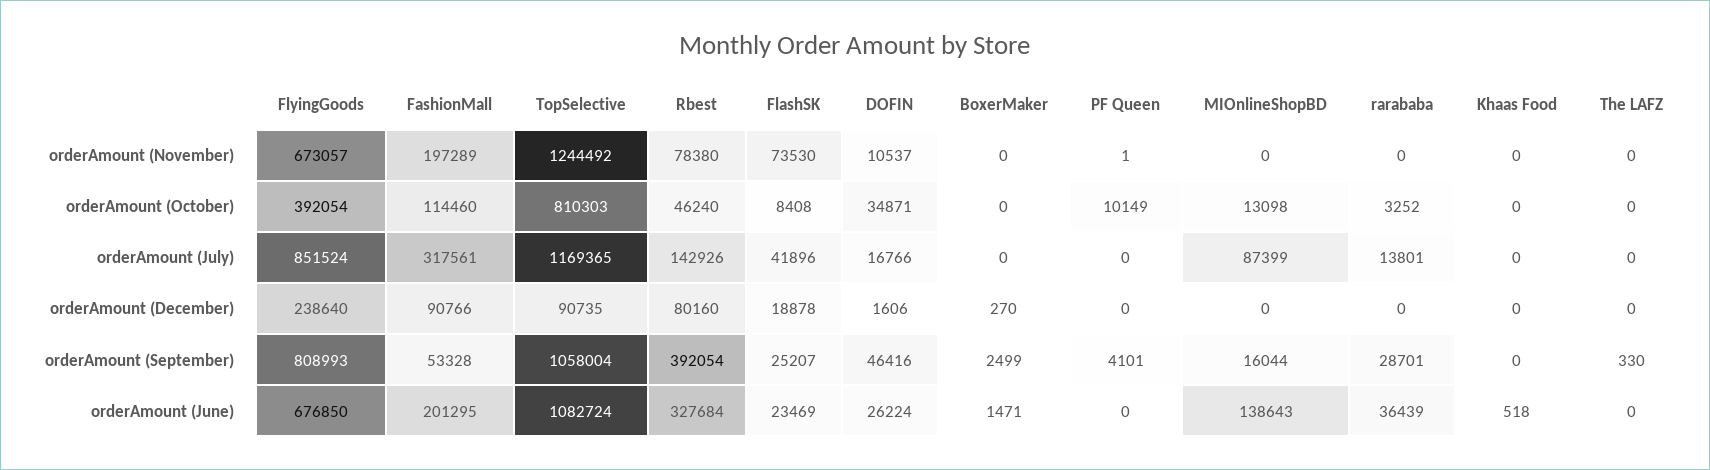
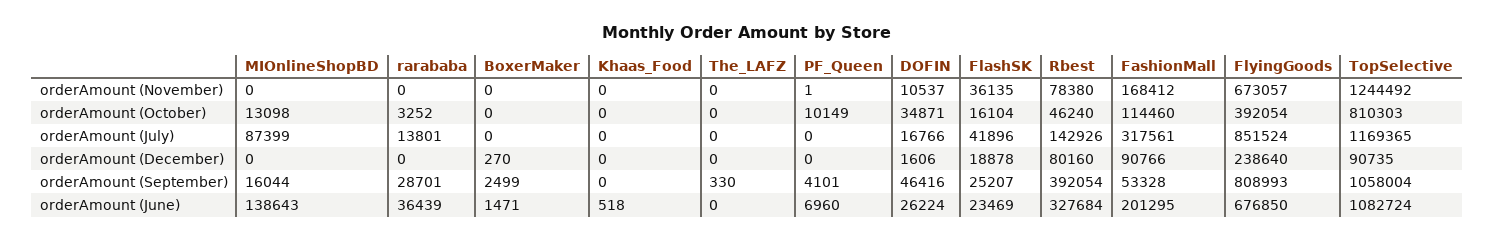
FashionMall, orderAmount (November): 197289 -> 168412
FlashSK, orderAmount (November): 73530 -> 36135
FlashSK, orderAmount (October): 8408 -> 16104
PF Queen, orderAmount (June): 0 -> 6960

